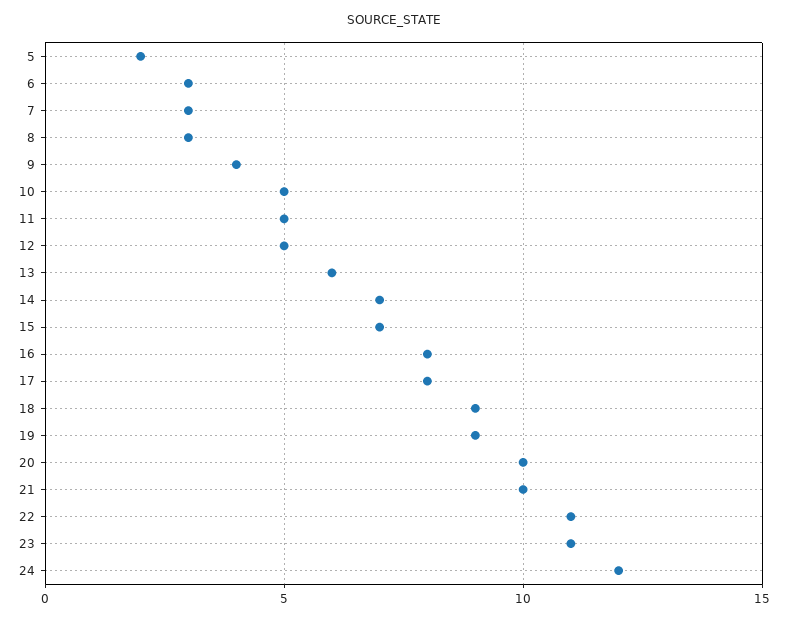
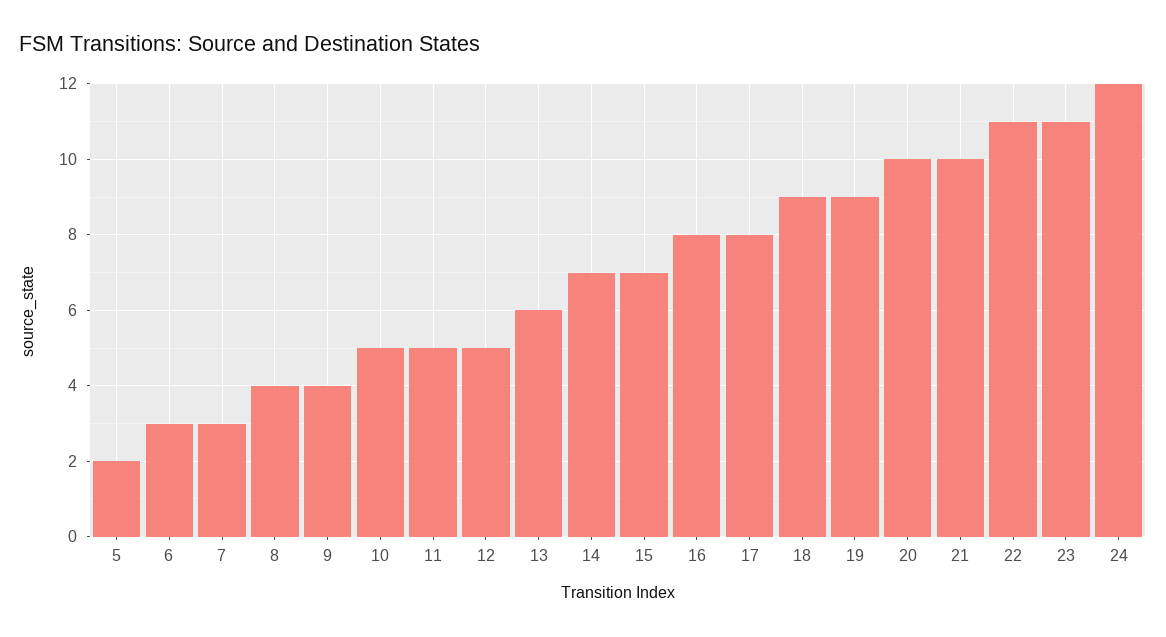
8: 3 -> 4

